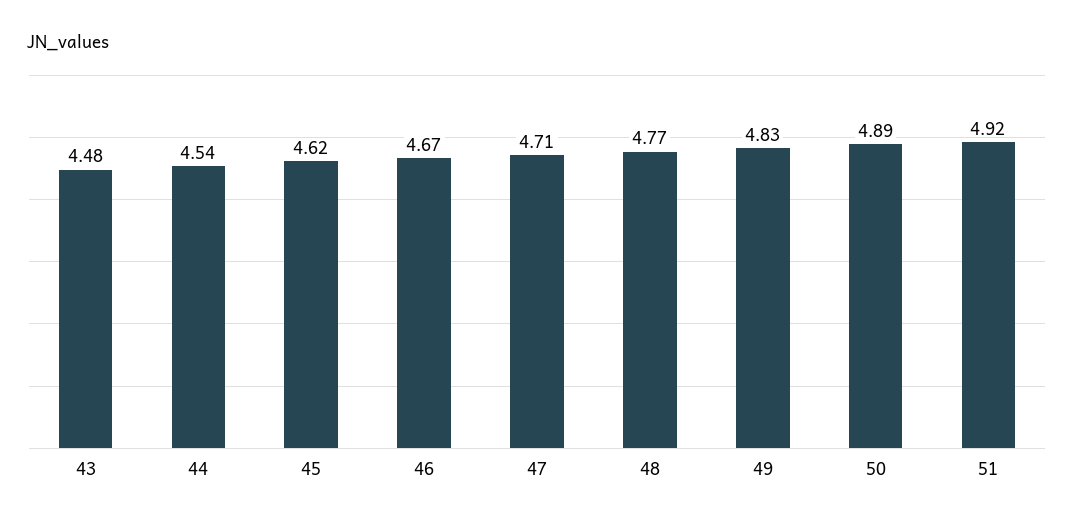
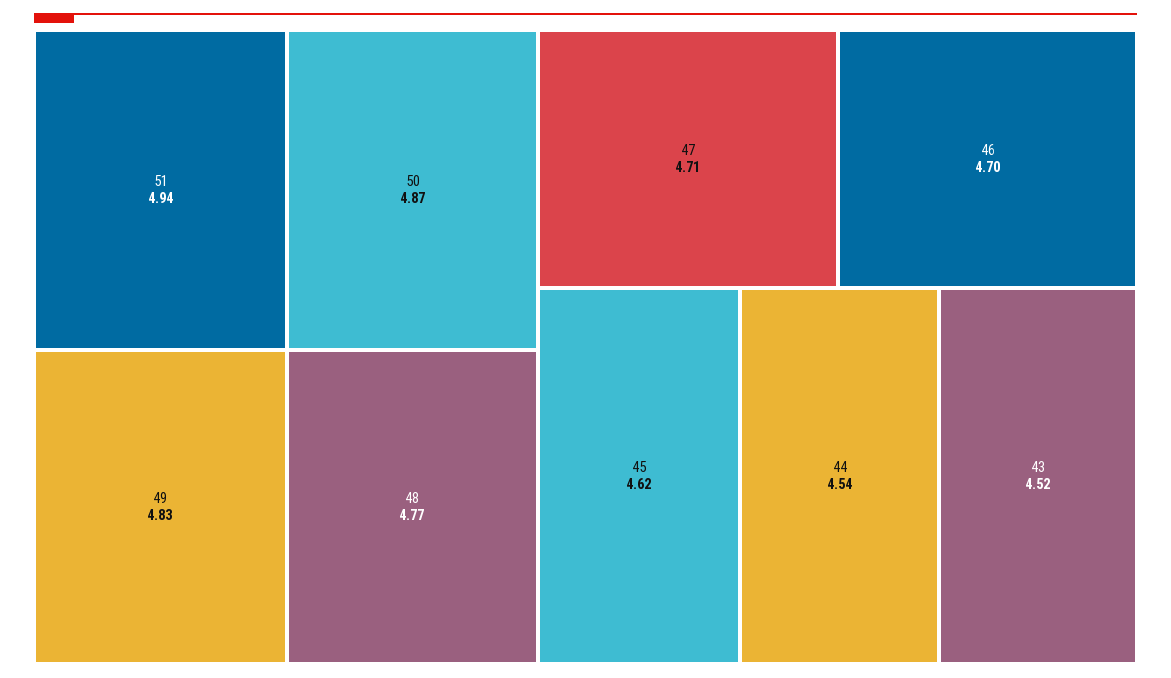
43: 4.48 -> 4.52
46: 4.67 -> 4.7
50: 4.89 -> 4.87
51: 4.92 -> 4.94

